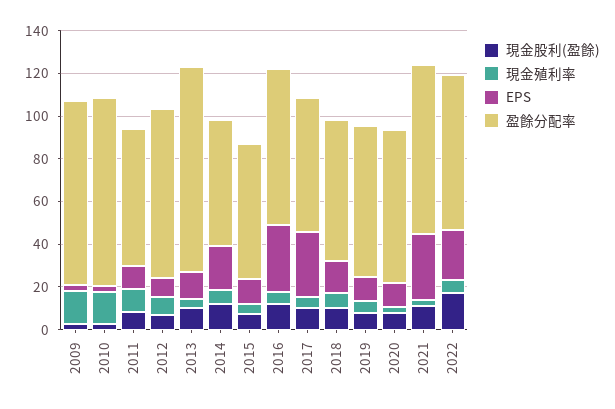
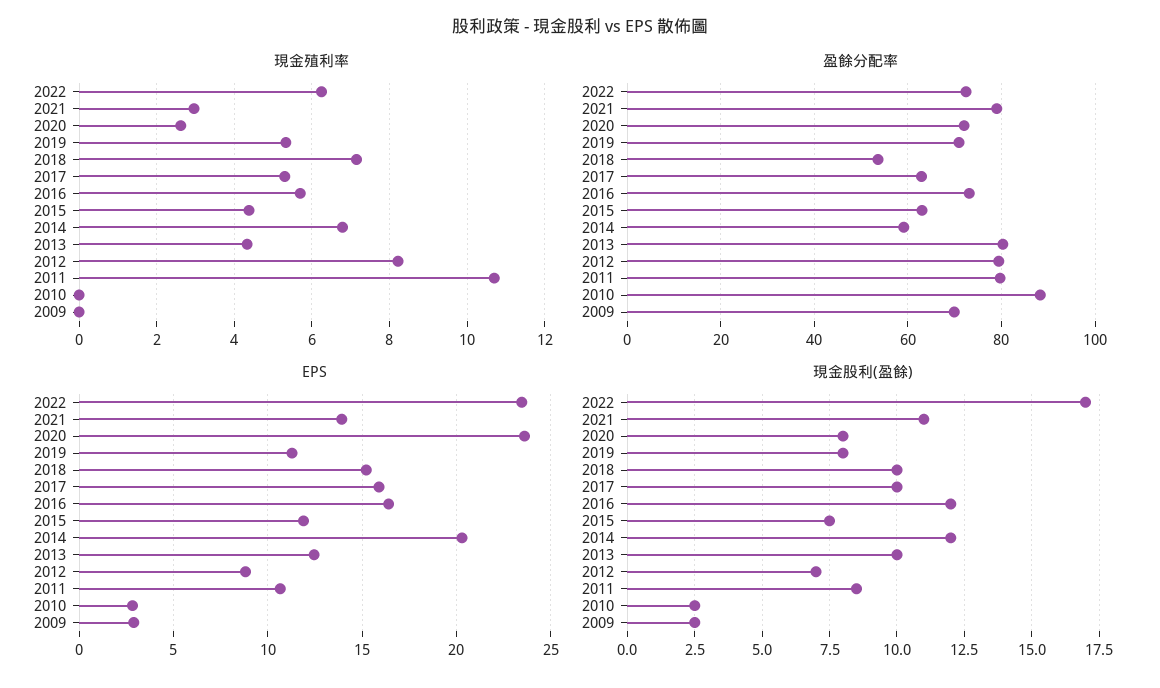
現金殖利率, 2009: 15 -> 0
盈餘分配率, 2009: 85 -> 70
現金殖利率, 2010: 15 -> 0
盈餘分配率, 2011: 65 -> 80
盈餘分配率, 2013: 95 -> 80
EPS, 2016: 30 -> 16.5
EPS, 2017: 30 -> 16
盈餘分配率, 2018: 65 -> 54
EPS, 2020: 10 -> 23.5
EPS, 2021: 30 -> 14

